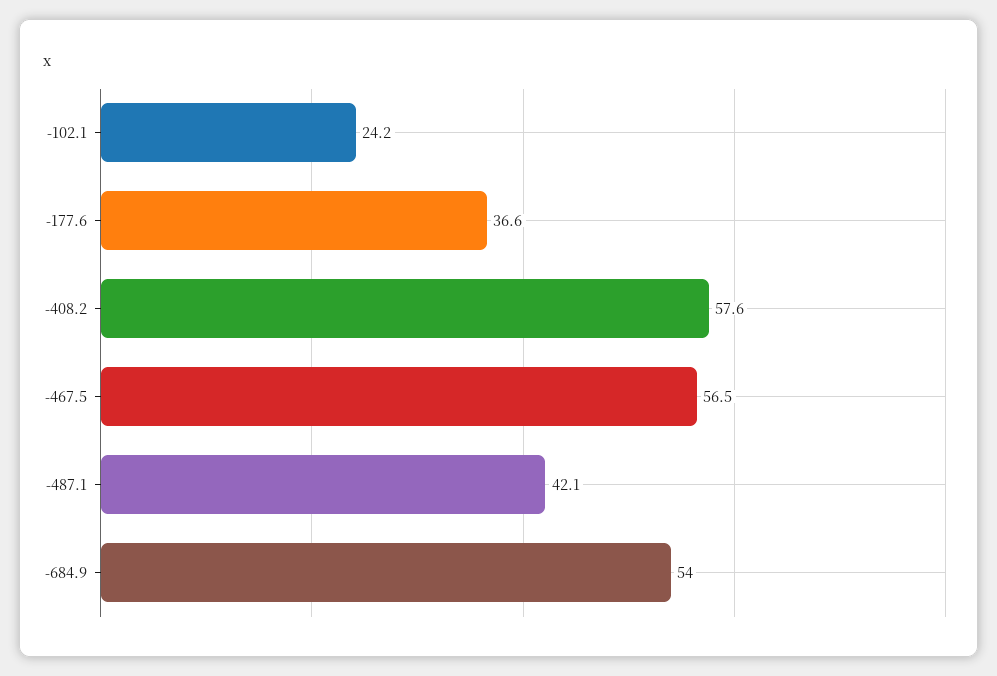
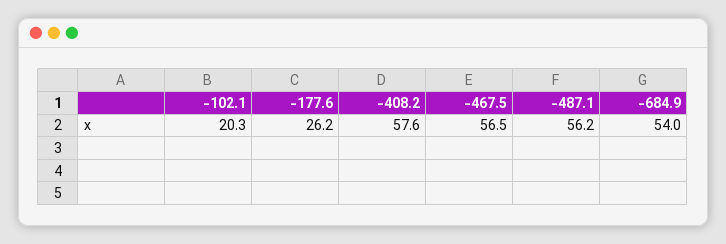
-102.1: 24.2 -> 20.3
-177.6: 36.6 -> 26.2
-487.1: 42.1 -> 56.2

